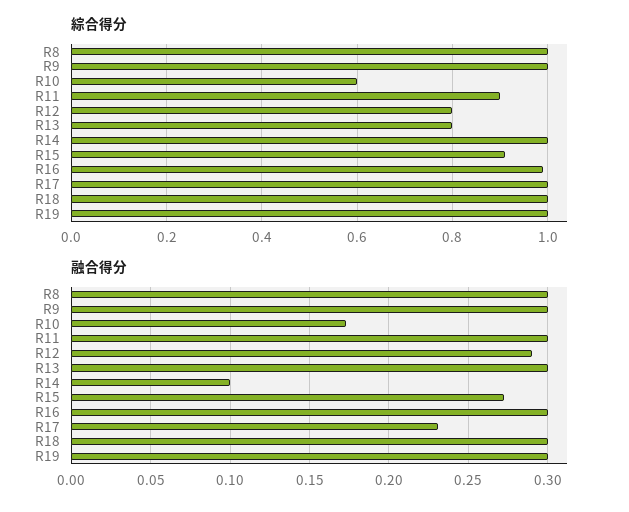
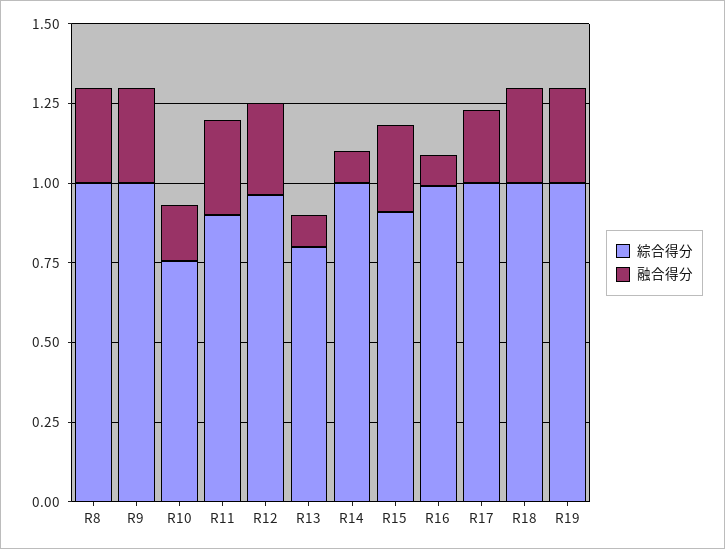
綜合得分, R10: 0.6 -> 0.75
綜合得分, R12: 0.8 -> 0.95
融合得分, R13: 0.3 -> 0.1
融合得分, R16: 0.3 -> 0.1

